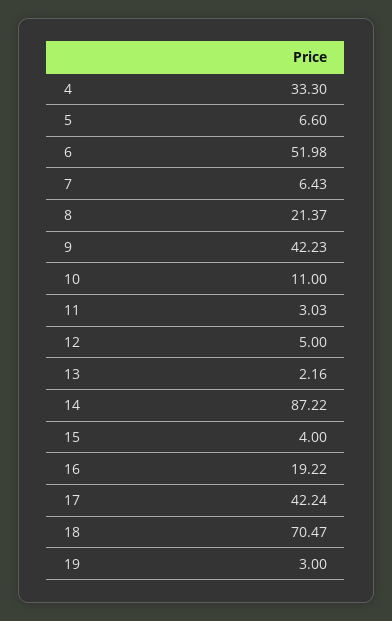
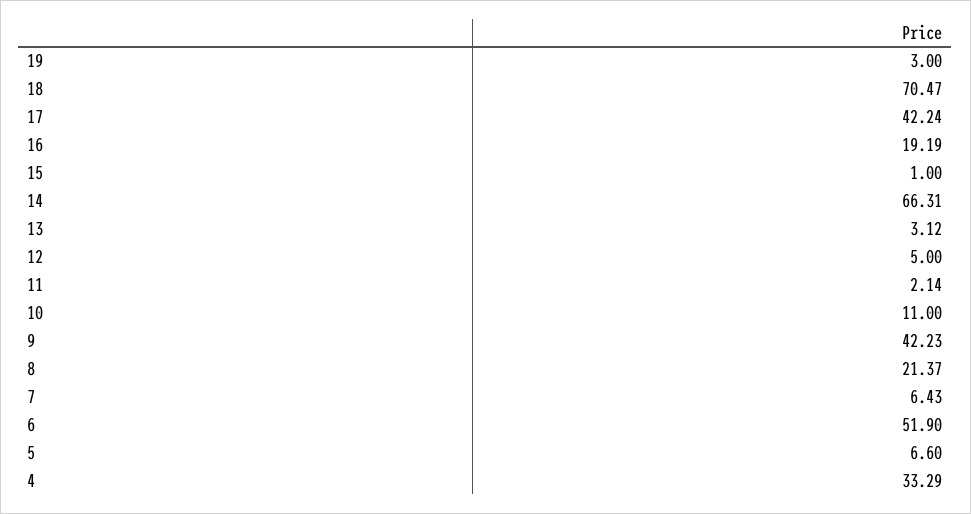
4: 33.3 -> 33.29
6: 51.98 -> 51.9
11: 3.03 -> 2.14
13: 2.16 -> 3.12
14: 87.22 -> 66.31
15: 4 -> 1
16: 19.22 -> 19.19

